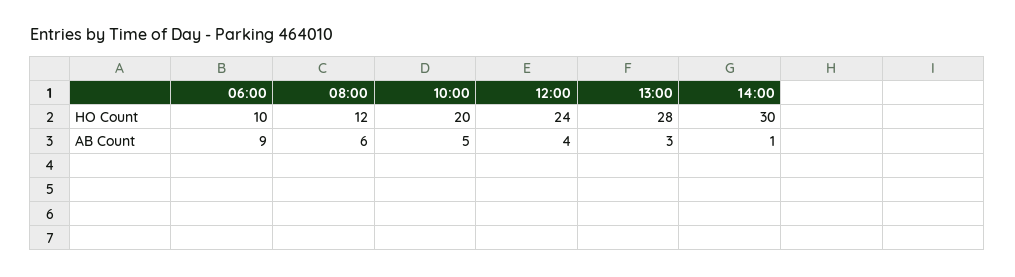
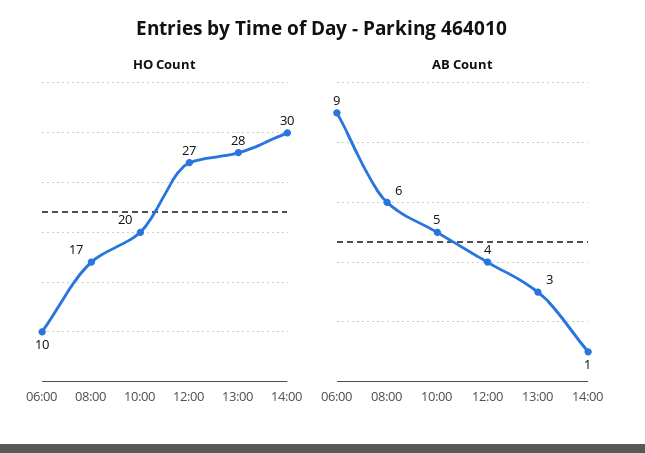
HO Count, 08:00: 12 -> 17
HO Count, 12:00: 24 -> 27

